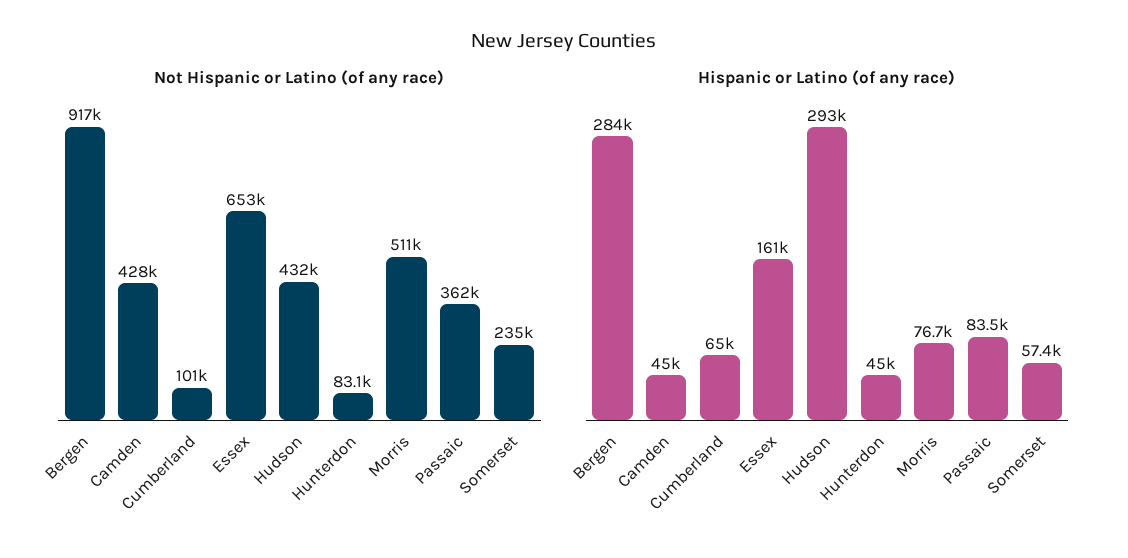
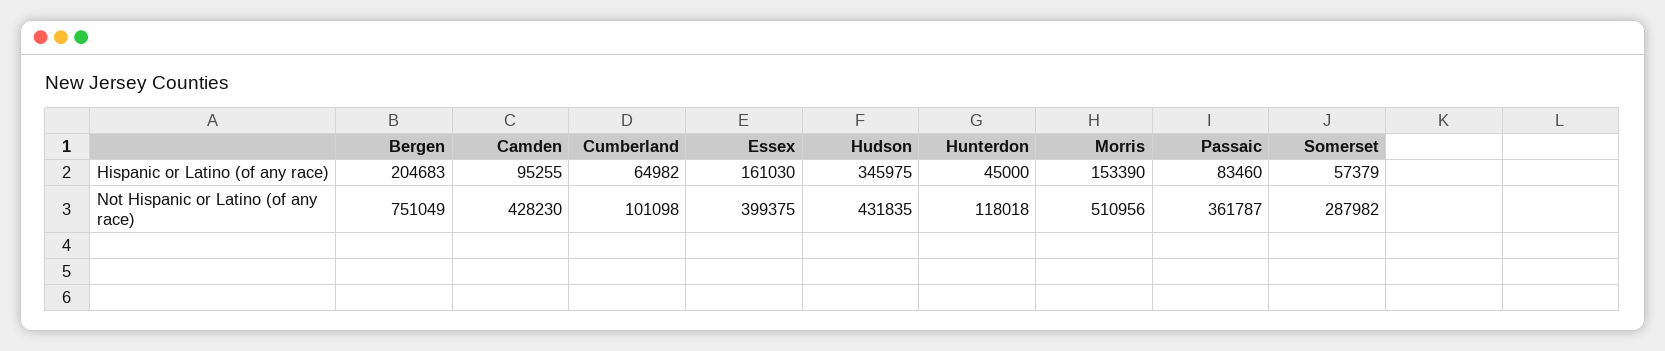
Not Hispanic or Latino (of any race), Bergen: 917000 -> 751049
Not Hispanic or Latino (of any race), Essex: 653000 -> 399375
Not Hispanic or Latino (of any race), Hunterdon: 83100 -> 118018
Not Hispanic or Latino (of any race), Somerset: 235000 -> 287982
Hispanic or Latino (of any race), Bergen: 284000 -> 204683
Hispanic or Latino (of any race), Camden: 45000 -> 95255
Hispanic or Latino (of any race), Hudson: 293000 -> 345975
Hispanic or Latino (of any race), Morris: 76700 -> 153390

